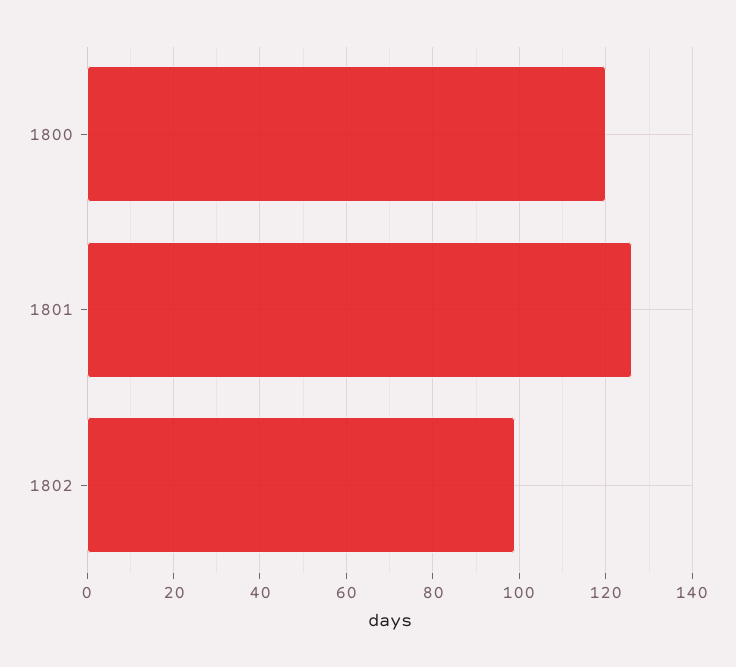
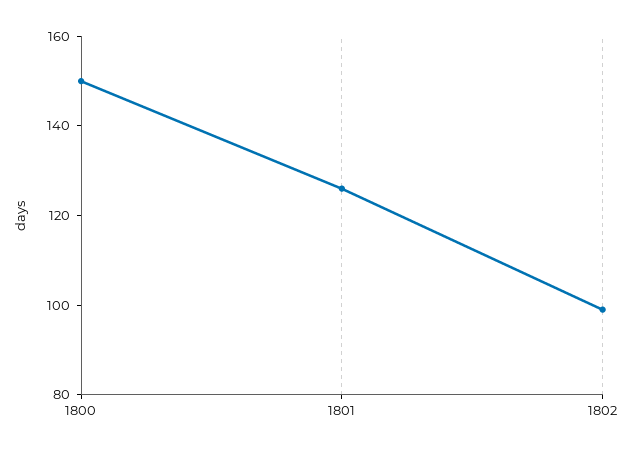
1800: 120 -> 150

